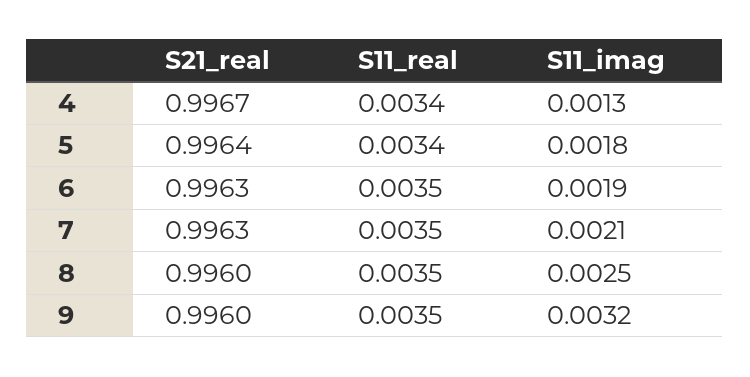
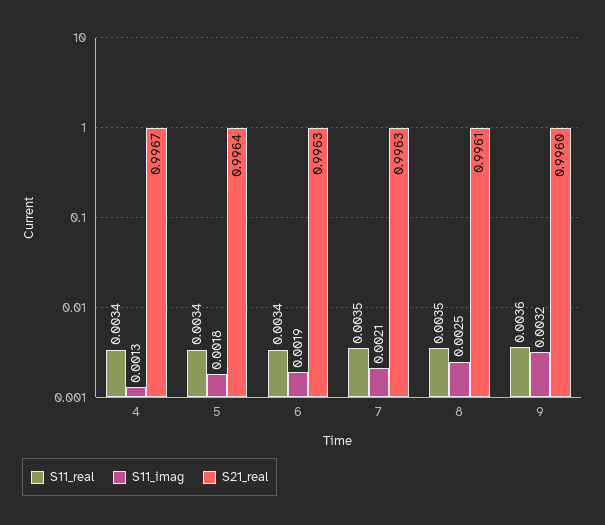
S11_real, 6: 0.0035 -> 0.0034
S21_real, 8: 0.996 -> 0.9961
S11_real, 9: 0.0035 -> 0.0036

